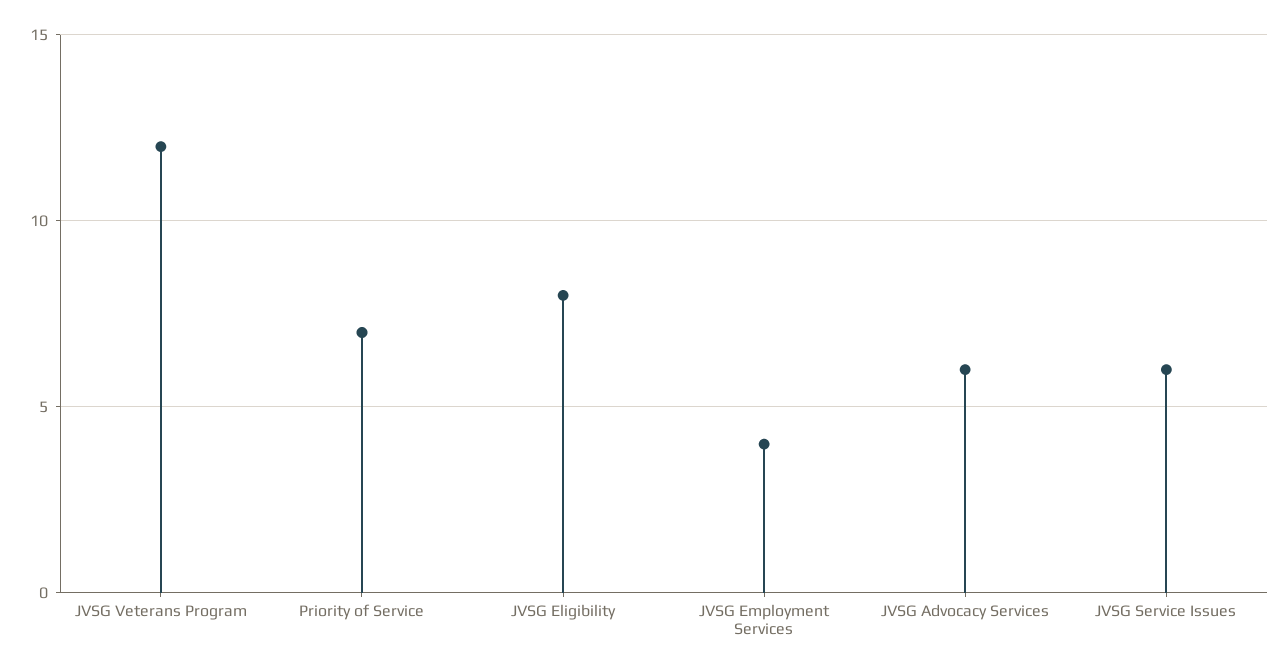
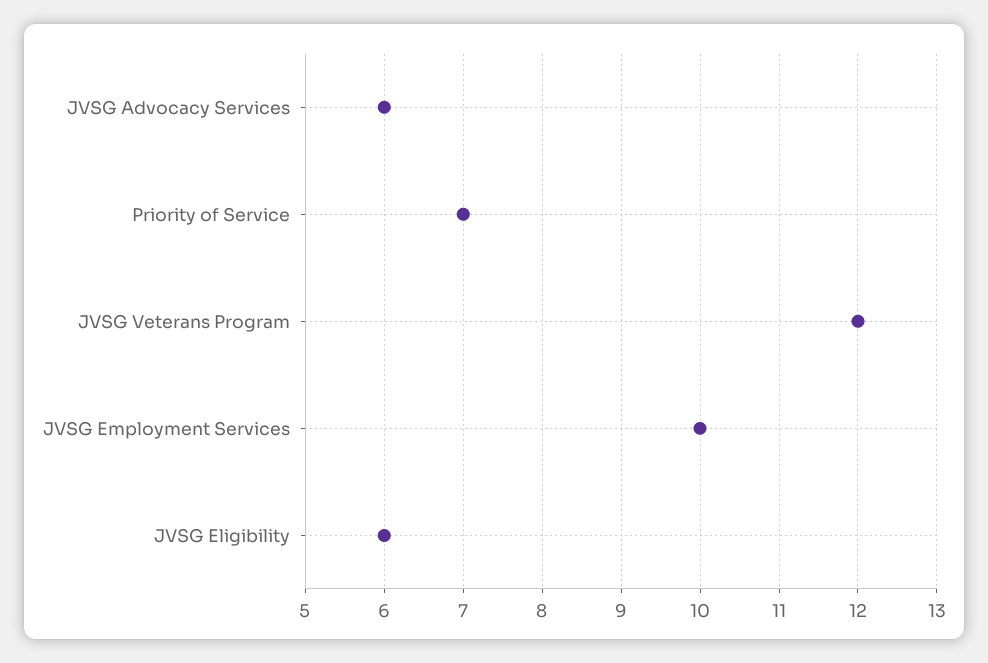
JVSG Eligibility: 8 -> 6
JVSG Employment Services: 4 -> 10
JVSG Service Issues: 6 -> none

